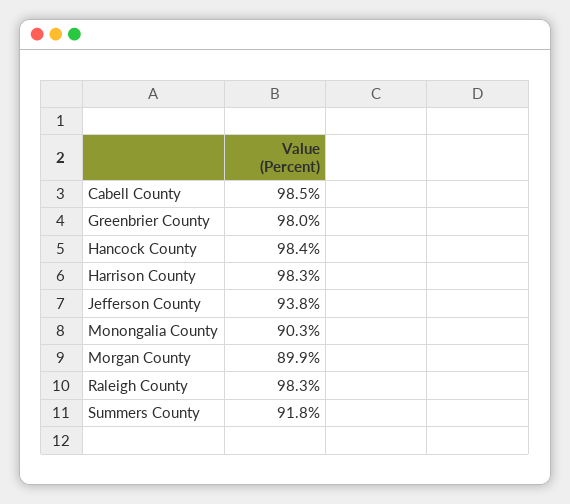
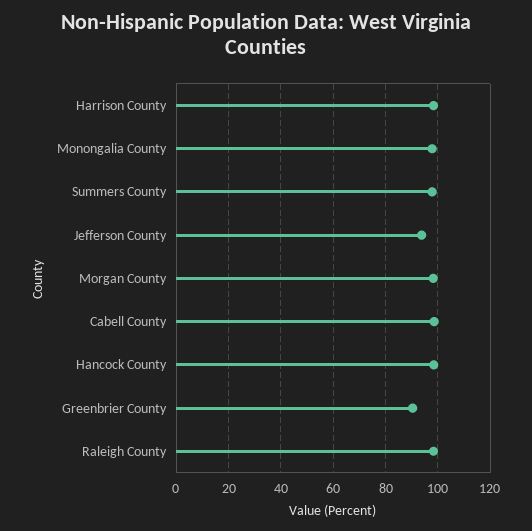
Greenbrier County: 98 -> 90
Monongalia County: 90.3 -> 97.5
Morgan County: 89.9 -> 97.5
Summers County: 91.8 -> 97.5

